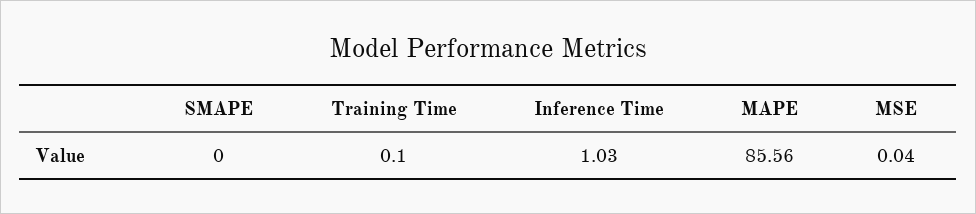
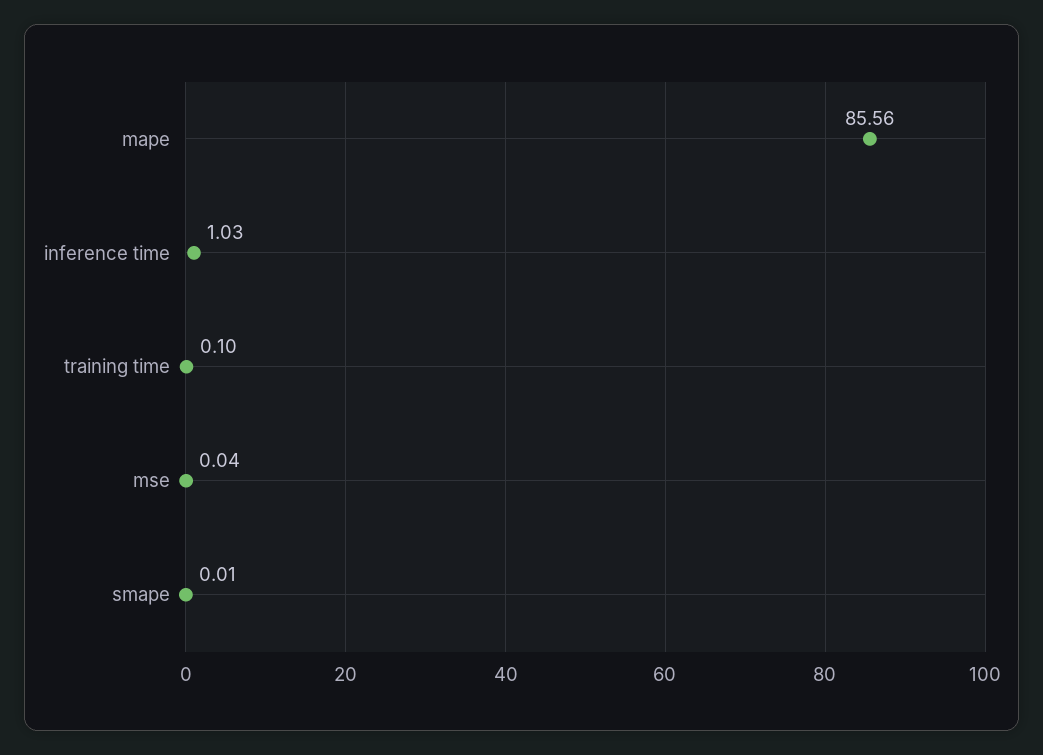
SMAPE: 0 -> 0.01

